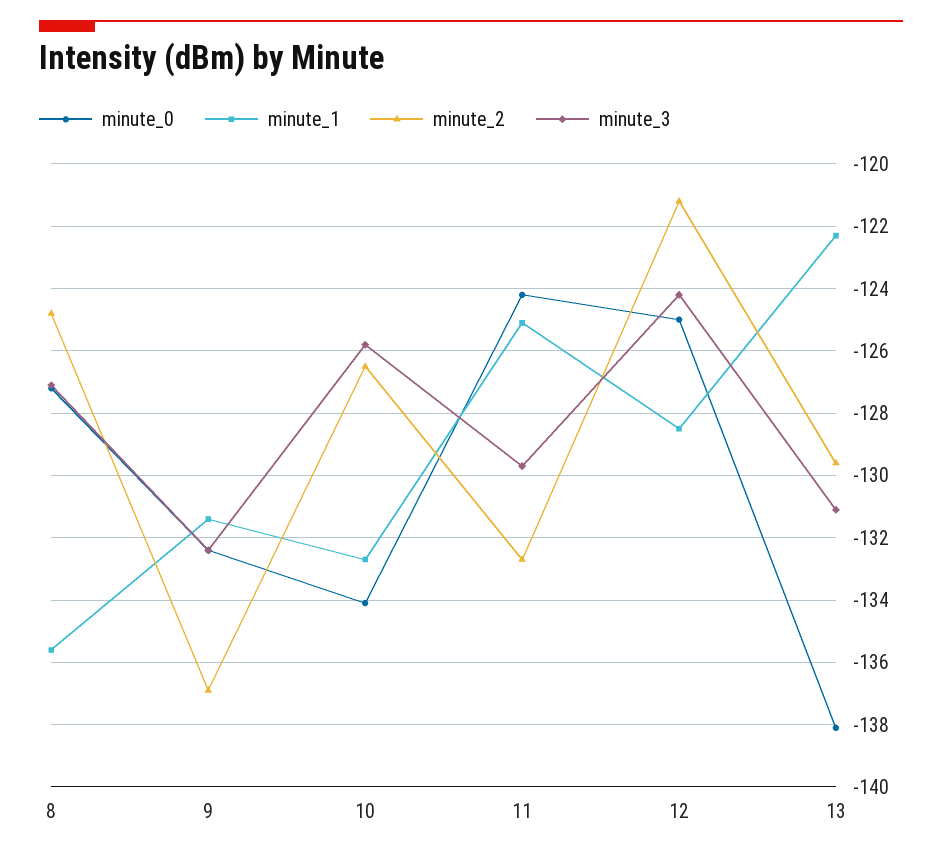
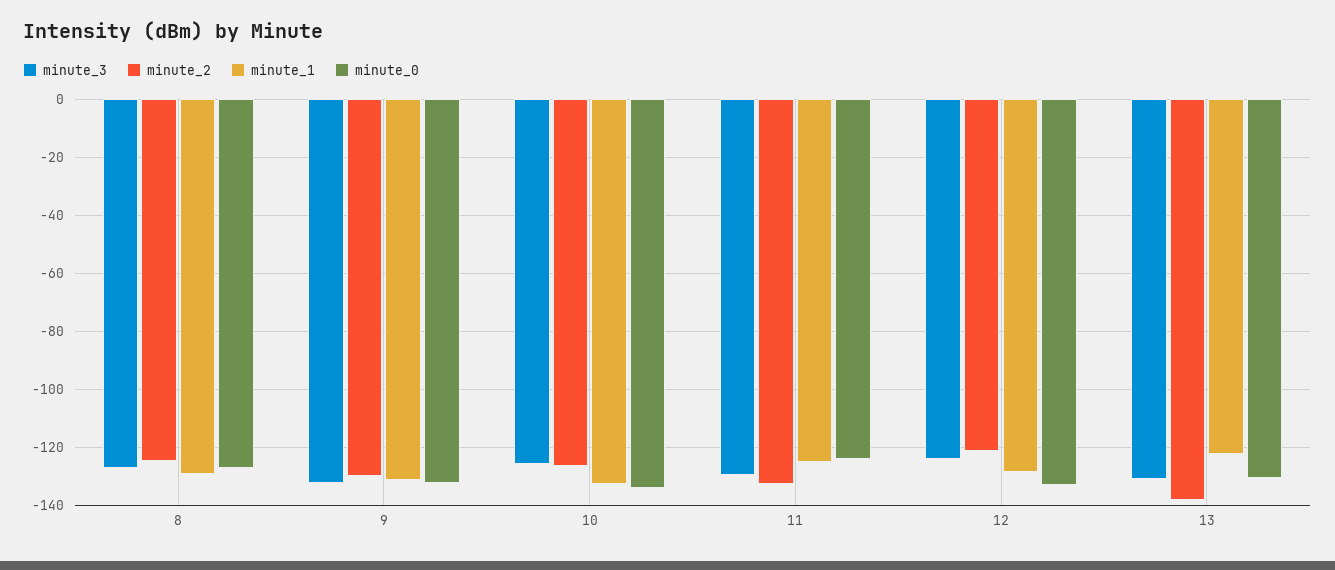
minute_1, 8: -135.5 -> -130
minute_2, 9: -137 -> -130
minute_0, 12: -125 -> -132.5
minute_0, 13: -138 -> -130
minute_2, 13: -129.5 -> -137.5

